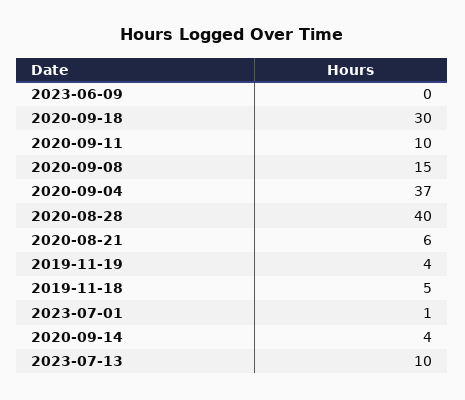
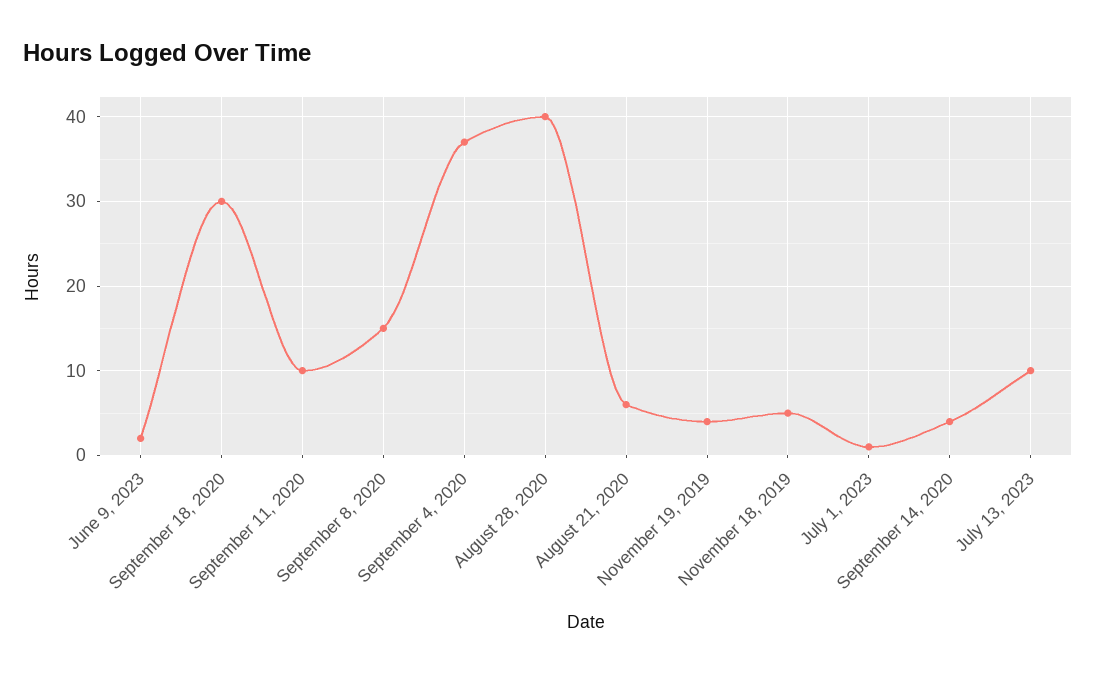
2023-06-09: 0 -> 2

